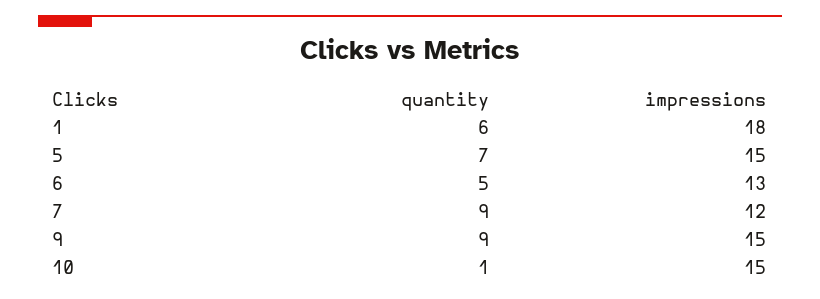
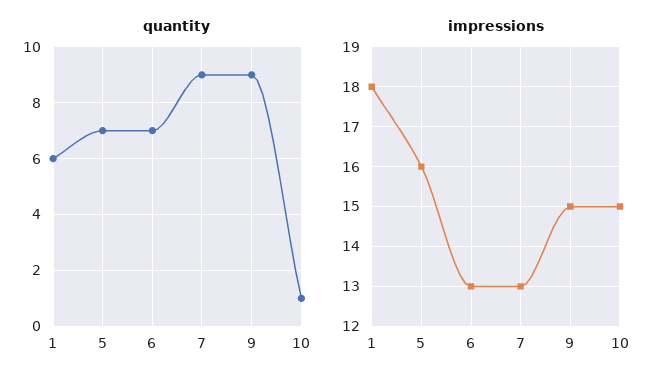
impressions, 5: 15 -> 16
quantity, 6: 5 -> 7
impressions, 7: 12 -> 13

